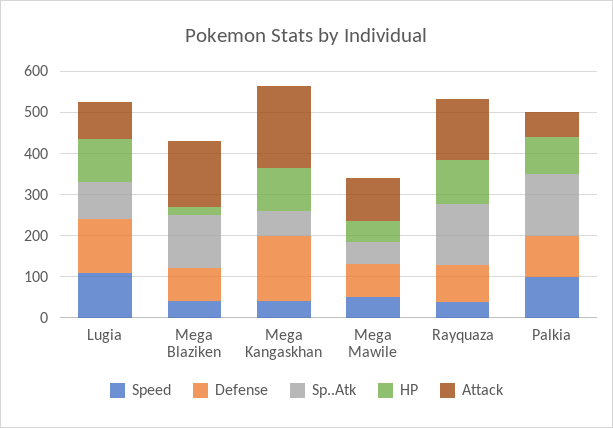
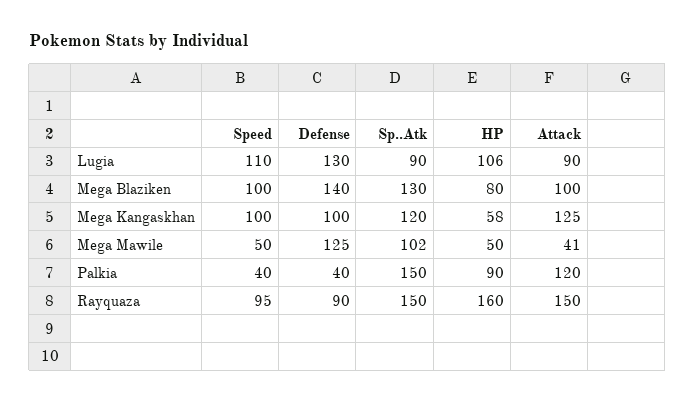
Speed, Mega Blaziken: 40 -> 100
Defense, Mega Blaziken: 80 -> 140
HP, Mega Blaziken: 20 -> 80
Attack, Mega Blaziken: 160 -> 100
Speed, Mega Kangaskhan: 40 -> 100
Defense, Mega Kangaskhan: 160 -> 100
Sp..Atk, Mega Kangaskhan: 60 -> 120
HP, Mega Kangaskhan: 100 -> 58
Attack, Mega Kangaskhan: 200 -> 125
Defense, Mega Mawile: 80 -> 125
Sp..Atk, Mega Mawile: 60 -> 102
Attack, Mega Mawile: 100 -> 41
Speed, Rayquaza: 40 -> 95
HP, Rayquaza: 100 -> 160
Speed, Palkia: 100 -> 40
Defense, Palkia: 100 -> 40
Attack, Palkia: 60 -> 120

